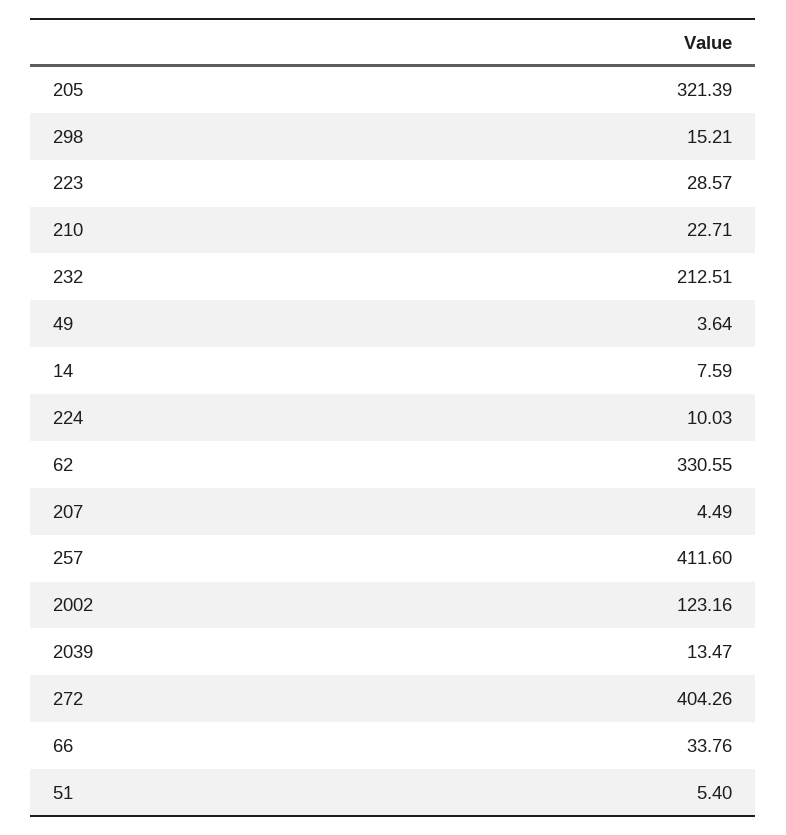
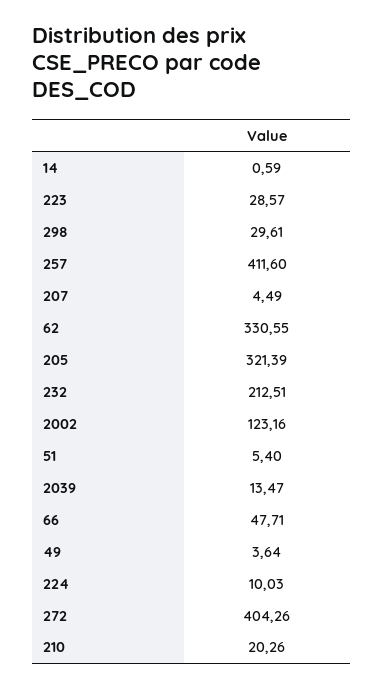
298: 15.21 -> 29.61
210: 22.71 -> 20.26
14: 7.59 -> 0.59
66: 33.76 -> 47.71

